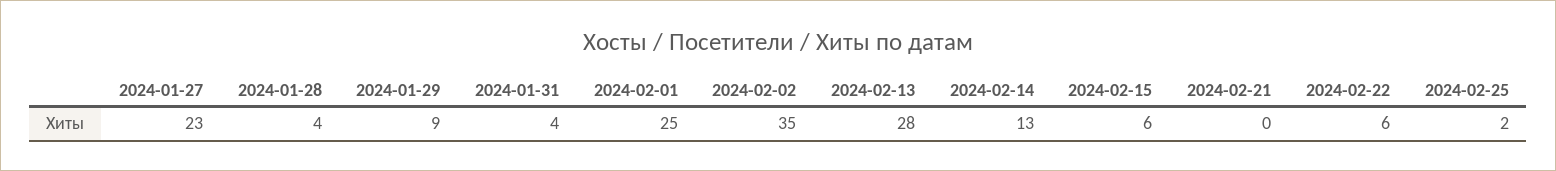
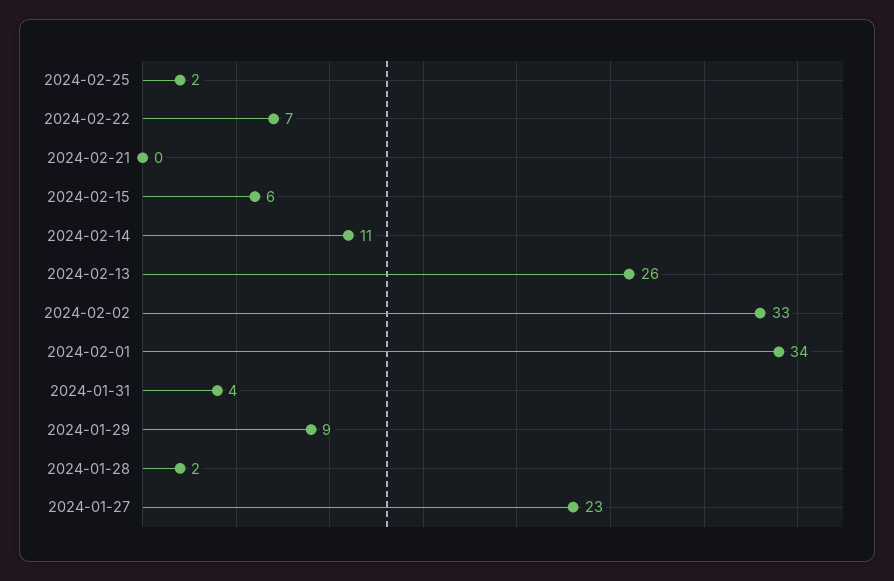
2024-01-28: 4 -> 2
2024-02-01: 25 -> 34
2024-02-02: 35 -> 33
2024-02-13: 28 -> 26
2024-02-14: 13 -> 11
2024-02-22: 6 -> 7

